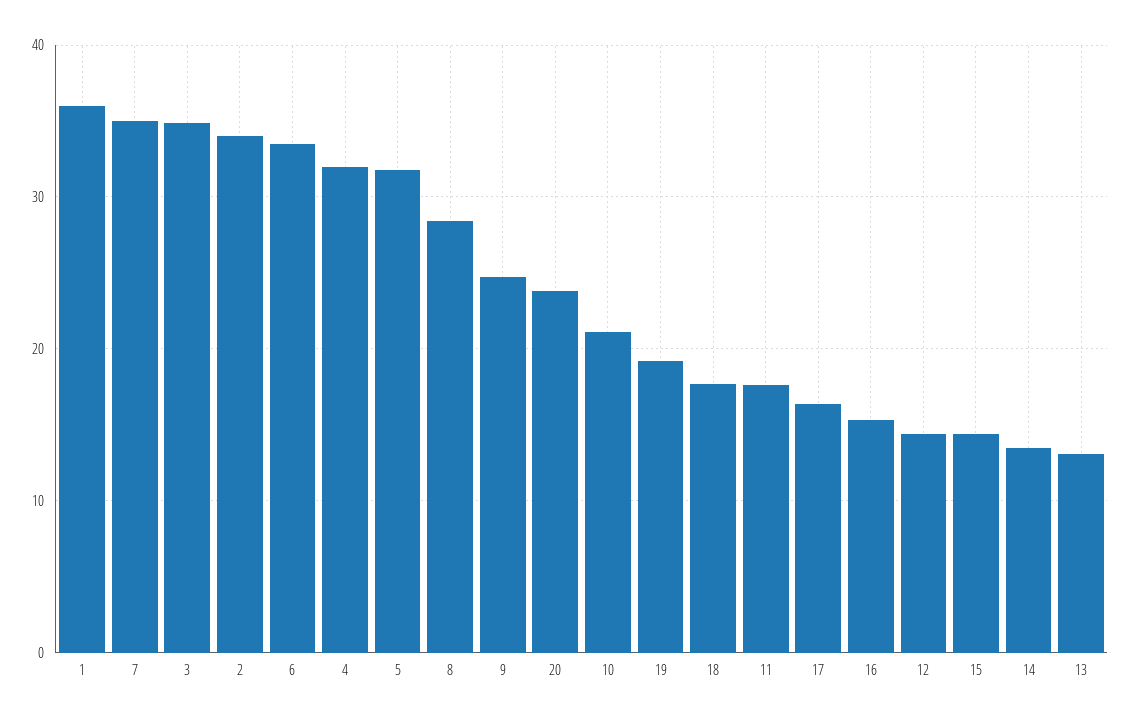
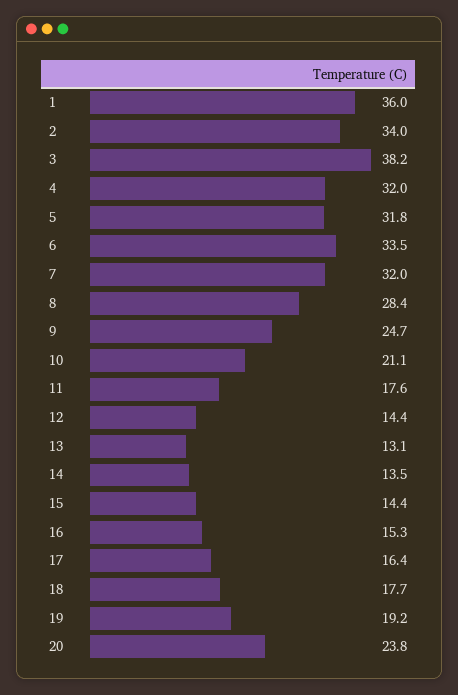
7: 35 -> 32
3: 35 -> 38.2

